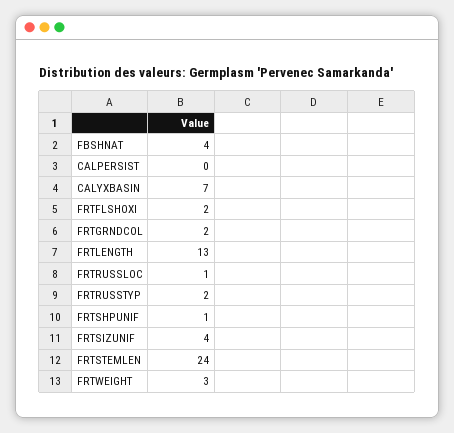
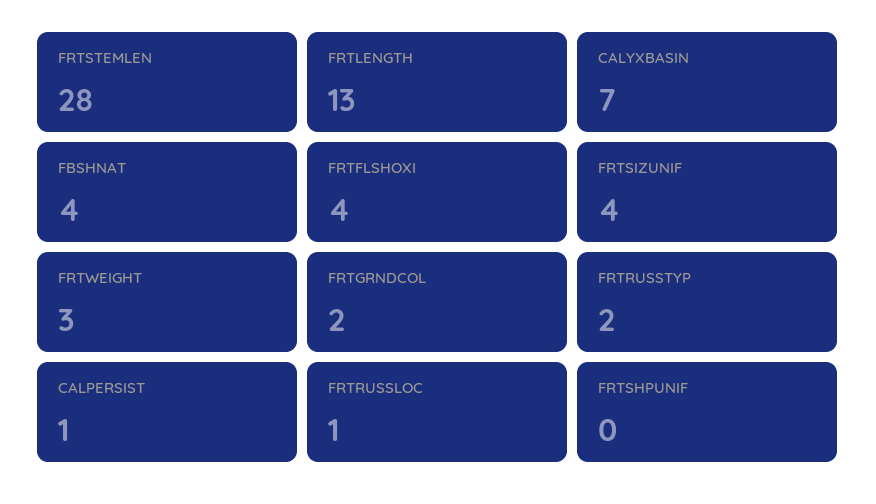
CALPERSIST: 0 -> 1
FRTFLSHOXI: 2 -> 4
FRTSHPUNIF: 1 -> 0
FRTSTEMLEN: 24 -> 28

